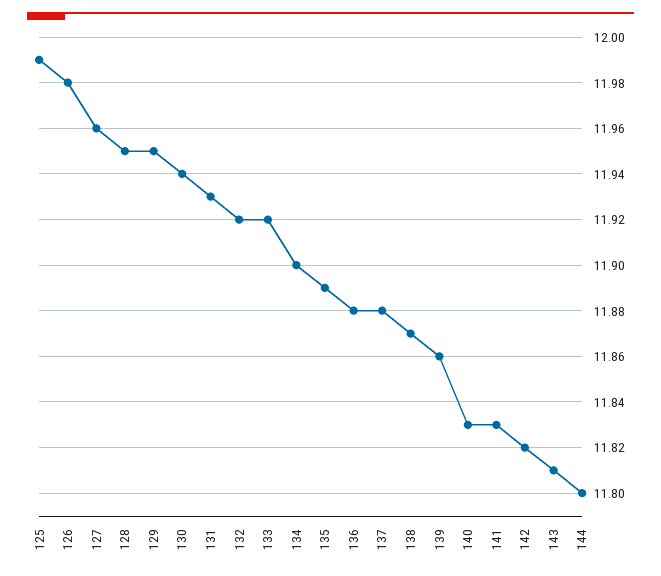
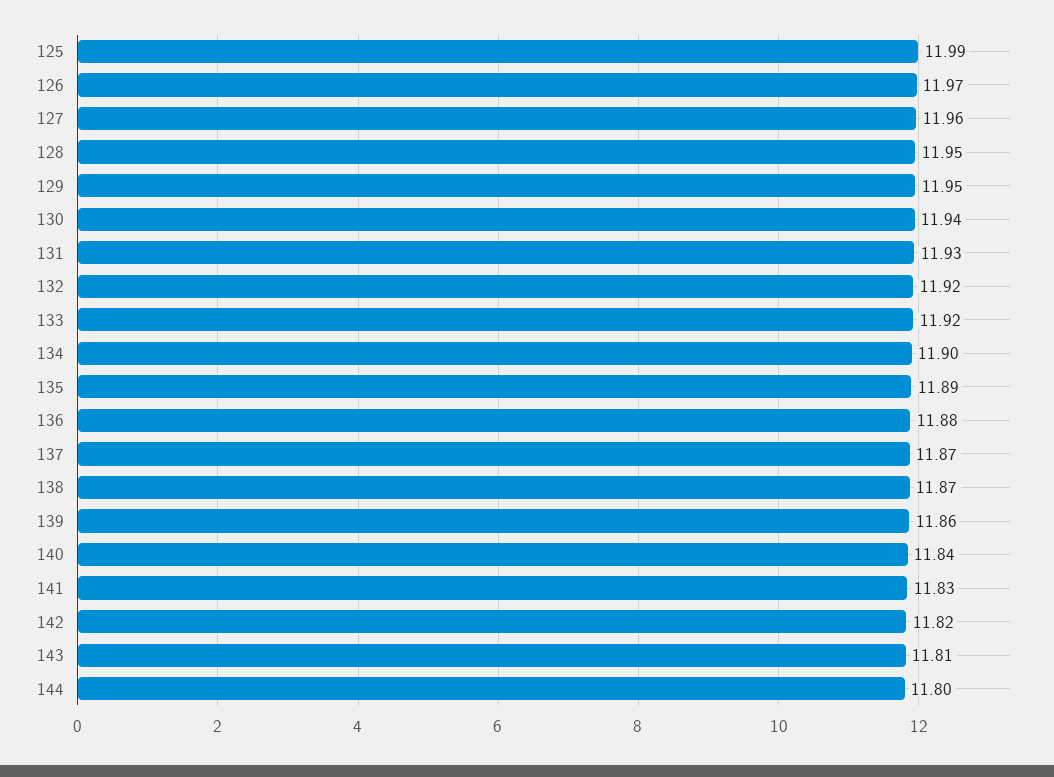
126: 11.98 -> 11.97
137: 11.88 -> 11.87
140: 11.83 -> 11.84

